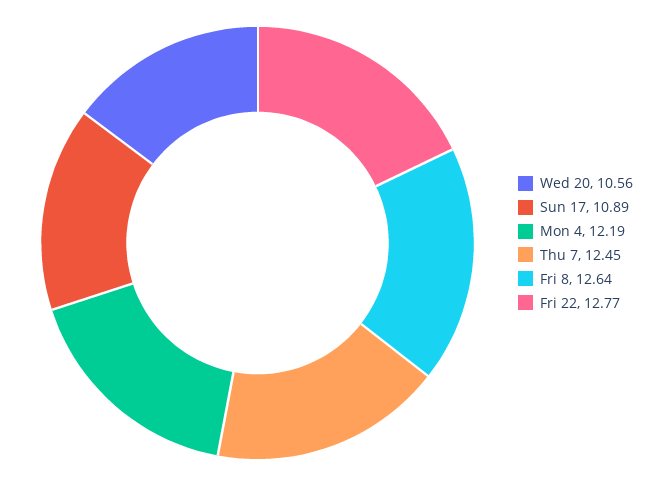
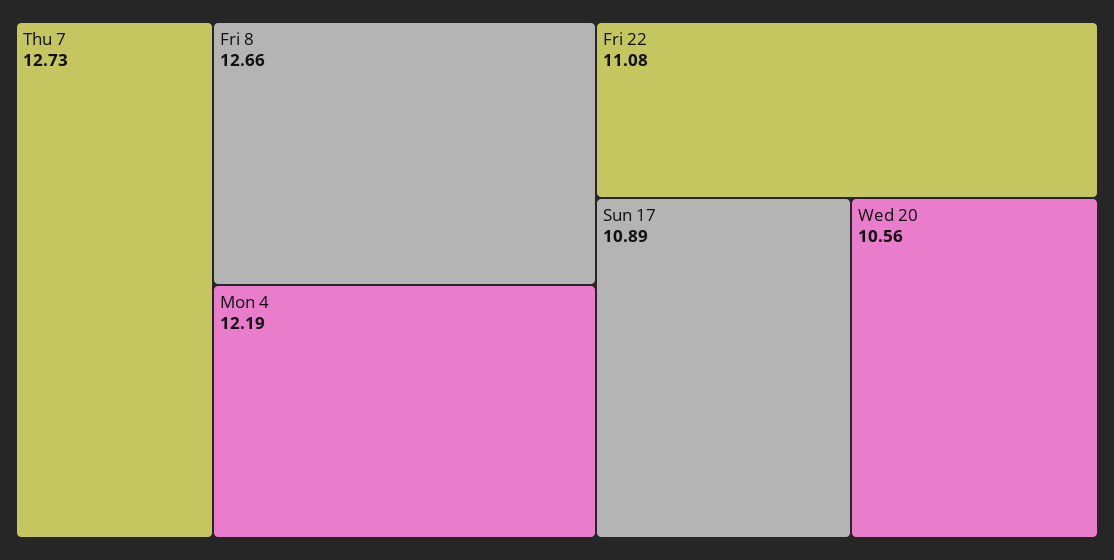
Thu 7: 12.45 -> 12.73
Fri 8: 12.64 -> 12.66
Fri 22: 12.77 -> 11.08

